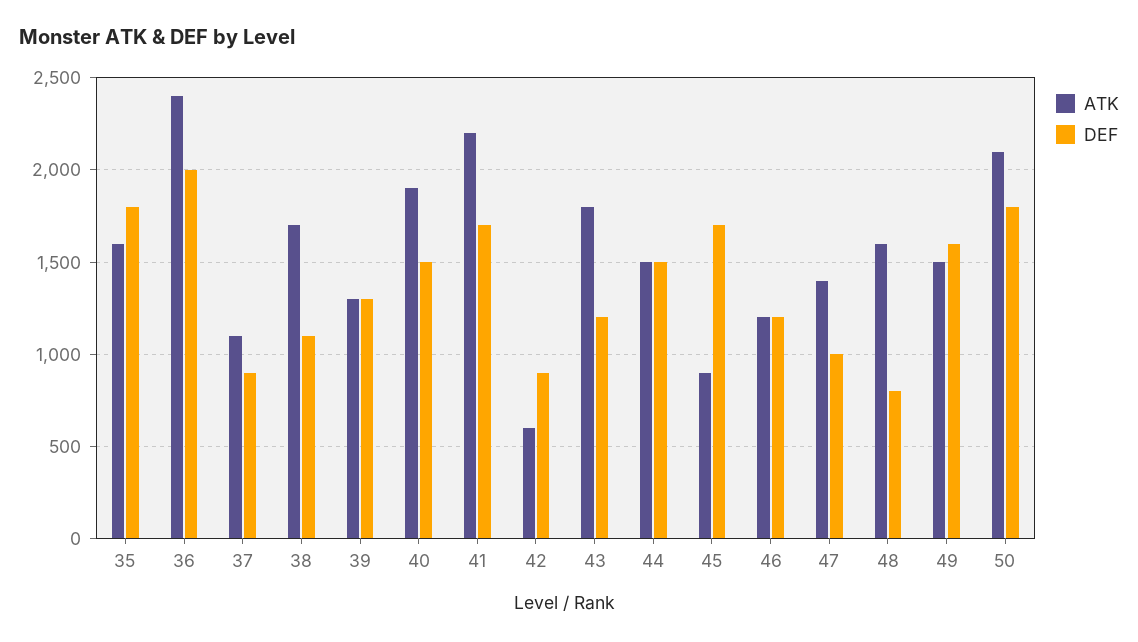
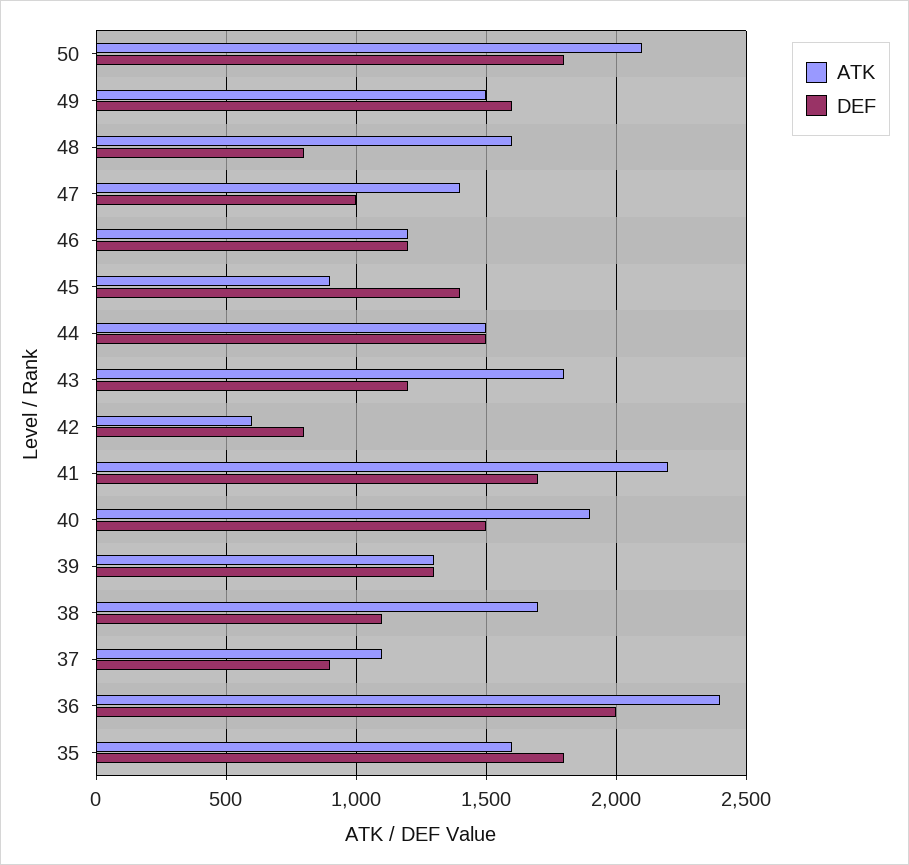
DEF, 42: 900 -> 800
DEF, 45: 1700 -> 1400

